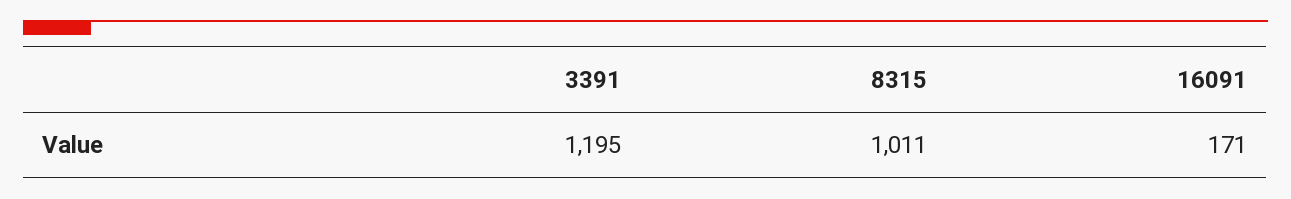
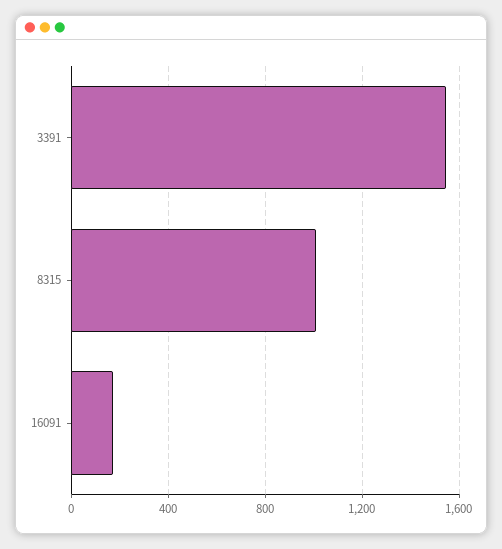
3391: 1195 -> 1550

